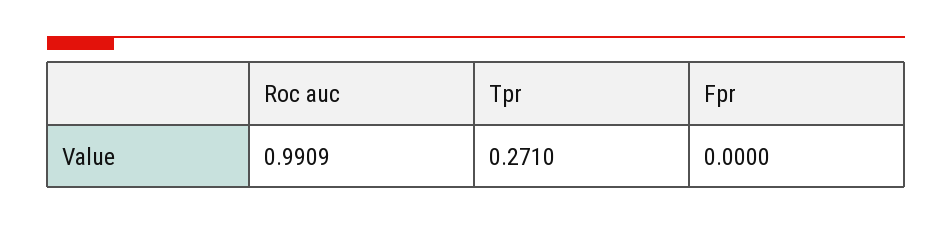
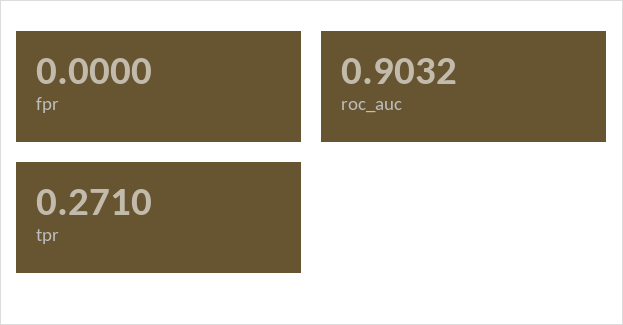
Roc auc: 0.9909 -> 0.9032

